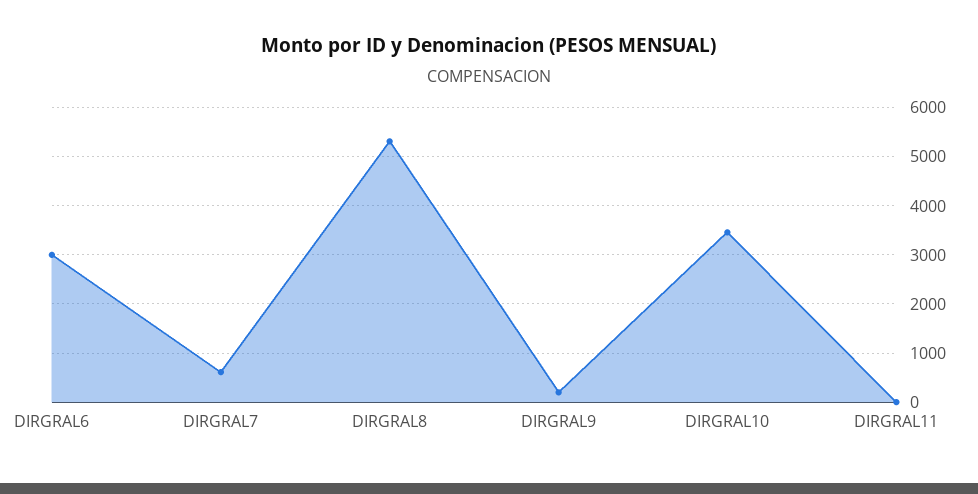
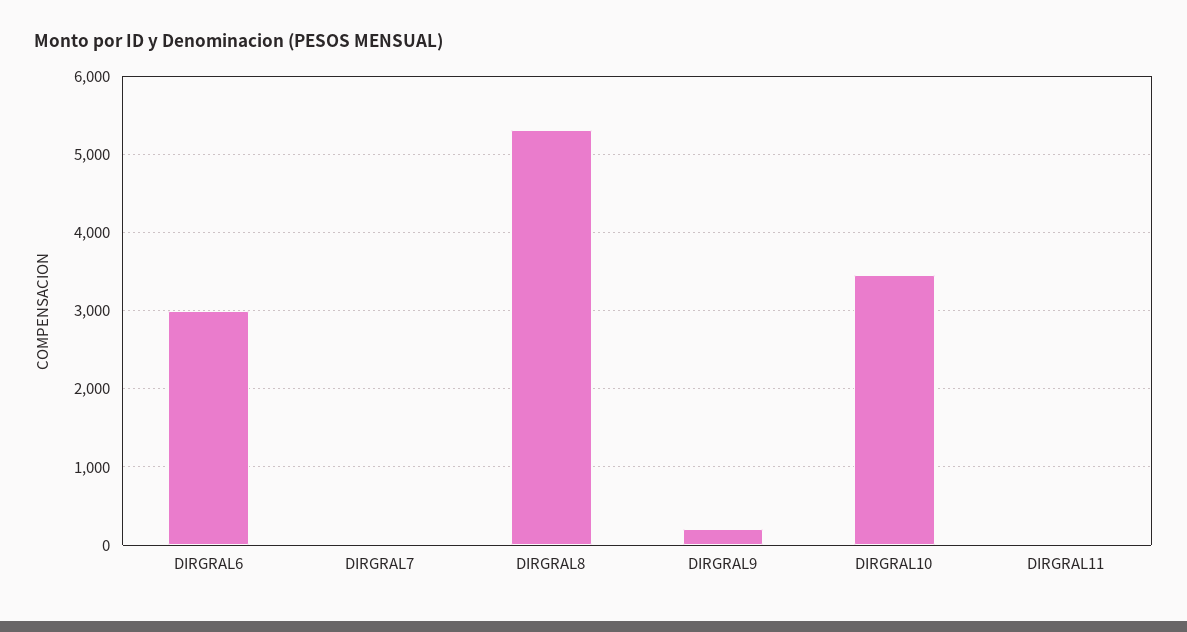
DIRGRAL7: 600 -> 0

